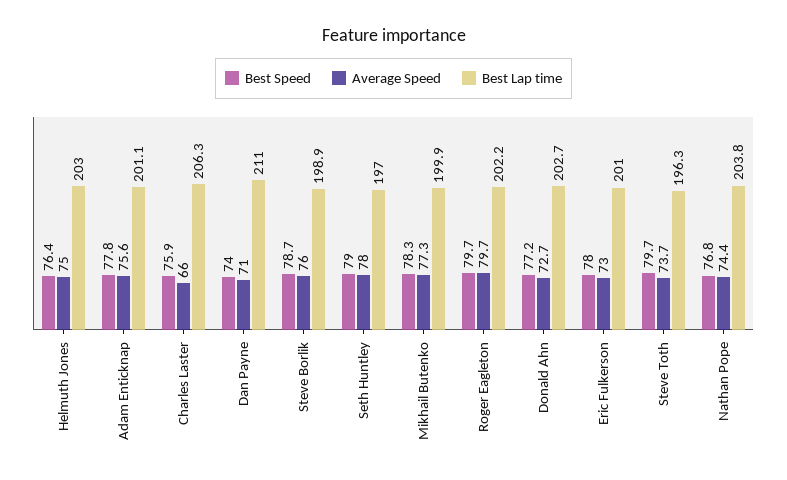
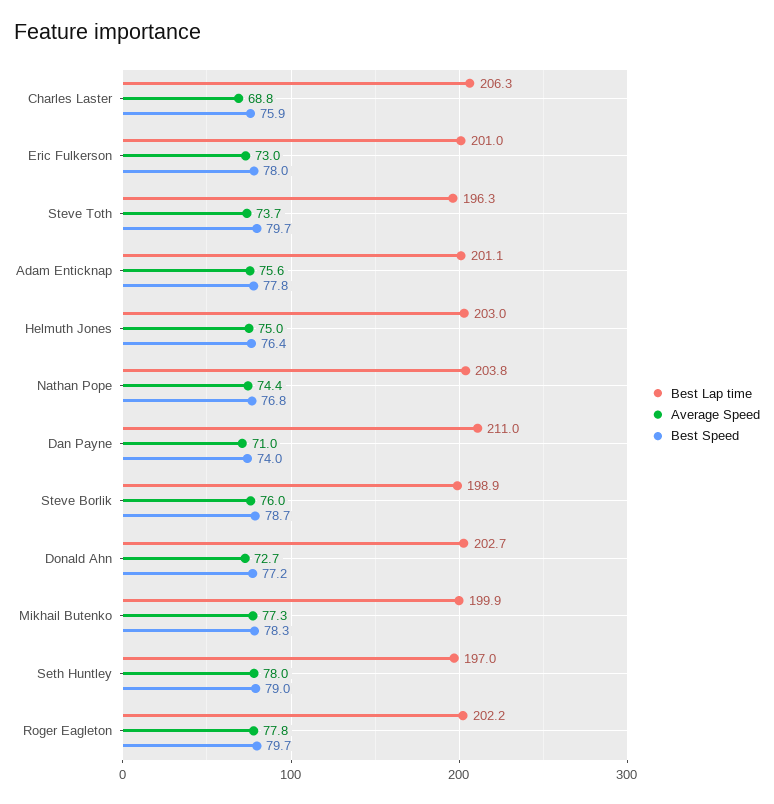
Average Speed, Charles Laster: 66 -> 68.8
Average Speed, Roger Eagleton: 79.7 -> 77.8

